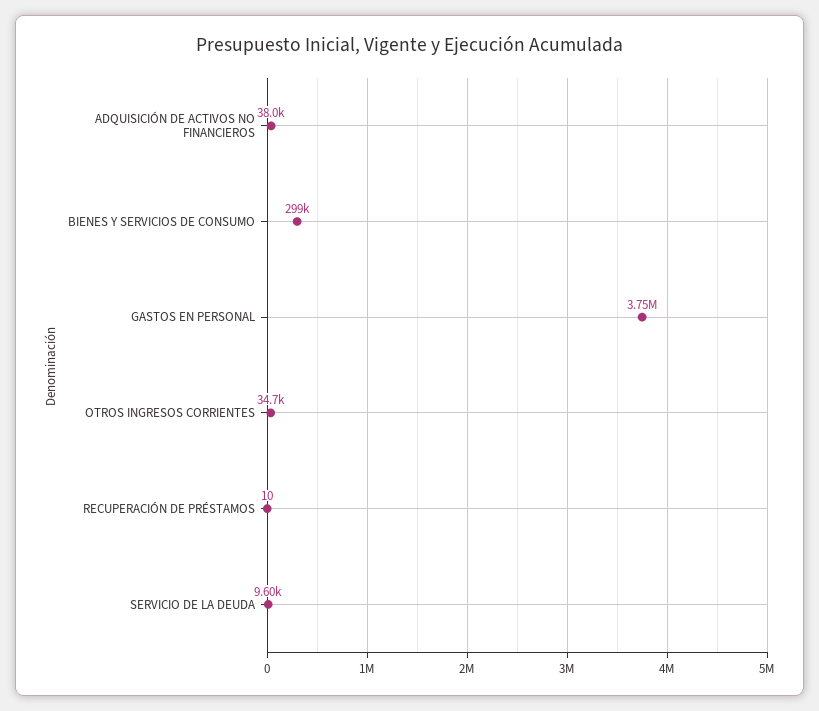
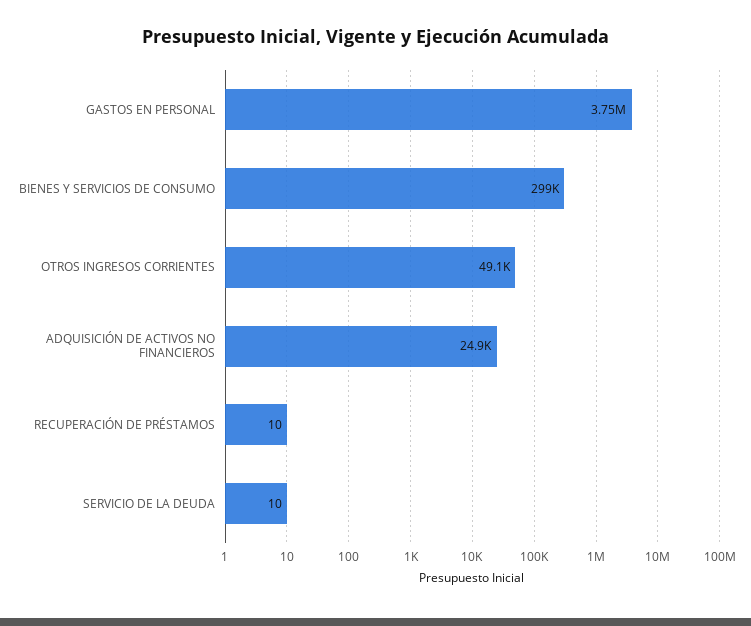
ADQUISICIÓN DE ACTIVOS NO FINANCIEROS: 38000 -> 24900
OTROS INGRESOS CORRIENTES: 34700 -> 49100
SERVICIO DE LA DEUDA: 9600 -> 10

